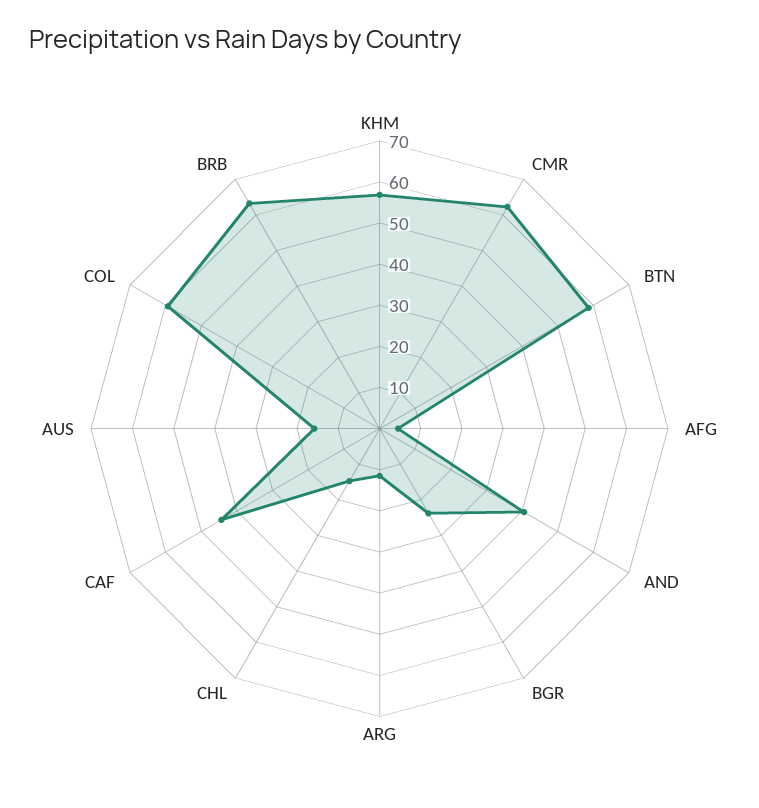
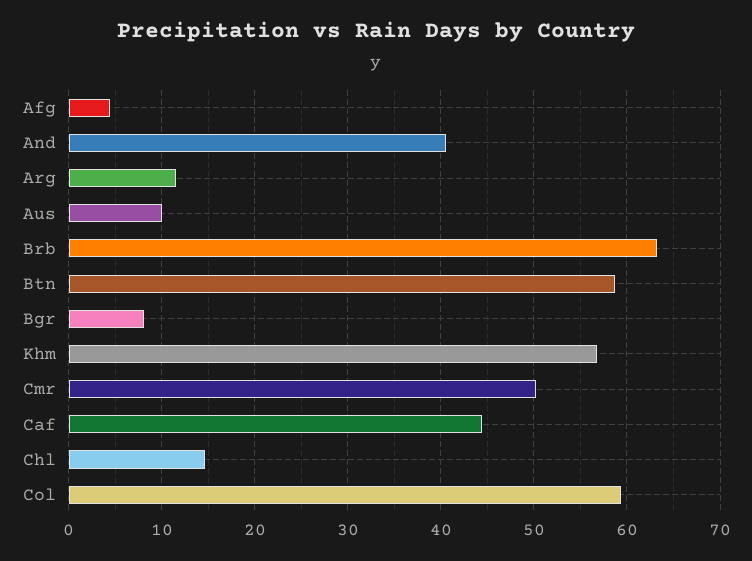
CMR: 62 -> 50
BGR: 24 -> 8
AUS: 16 -> 10

